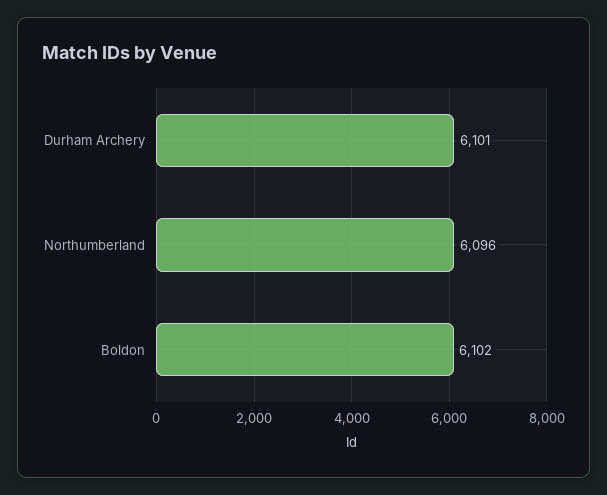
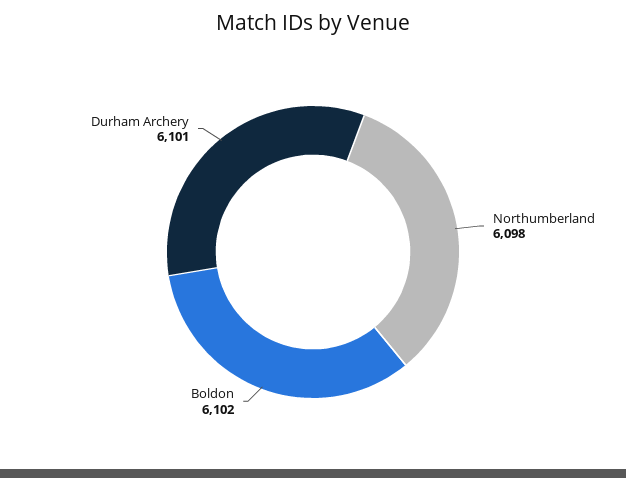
Northumberland: 6096 -> 6098

